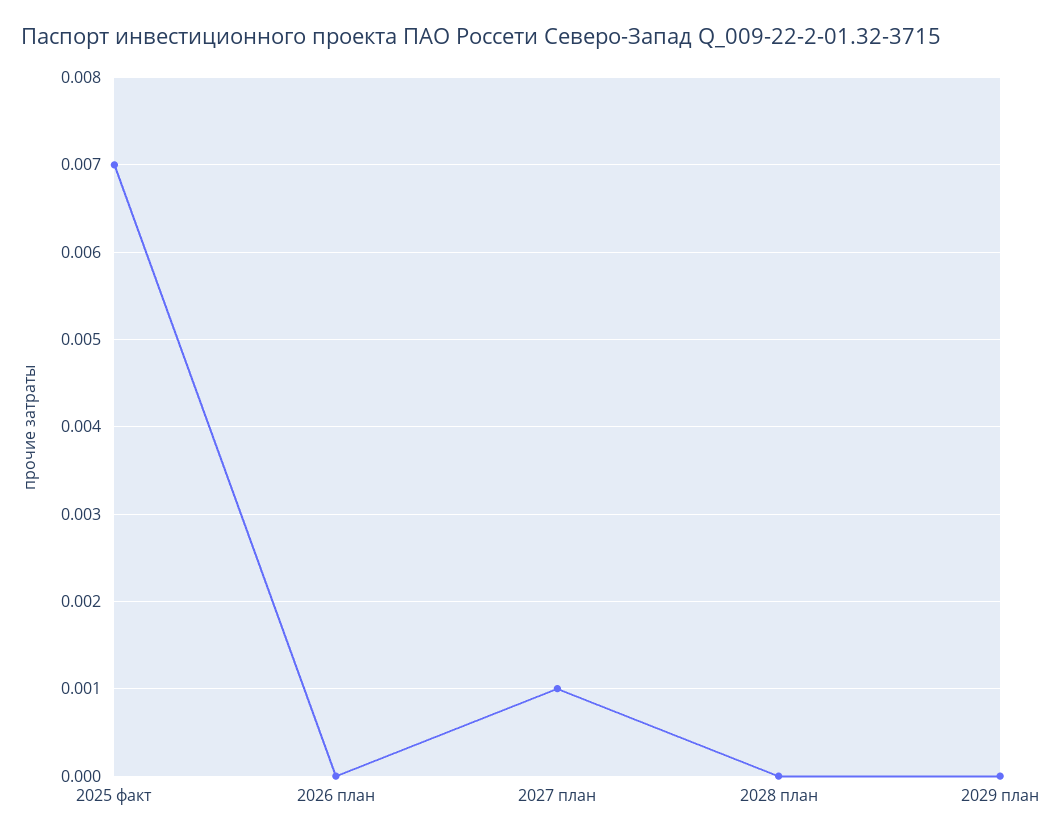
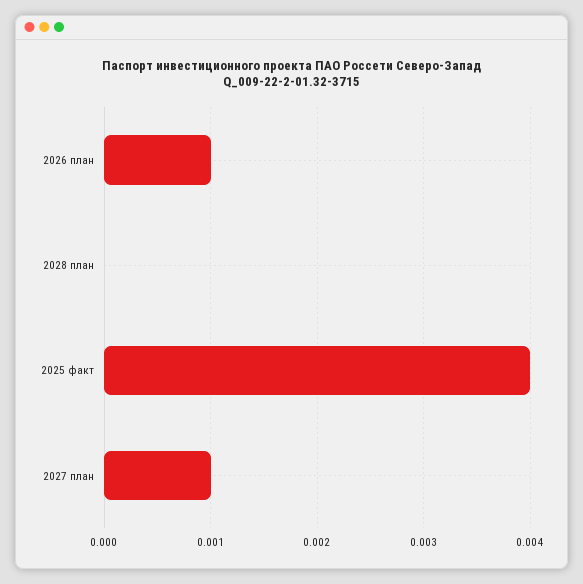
2025 факт: 0.007 -> 0.004
2026 план: 0 -> 0.001
2029 план: 0 -> none

